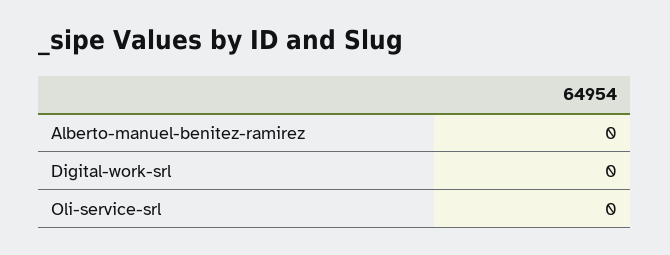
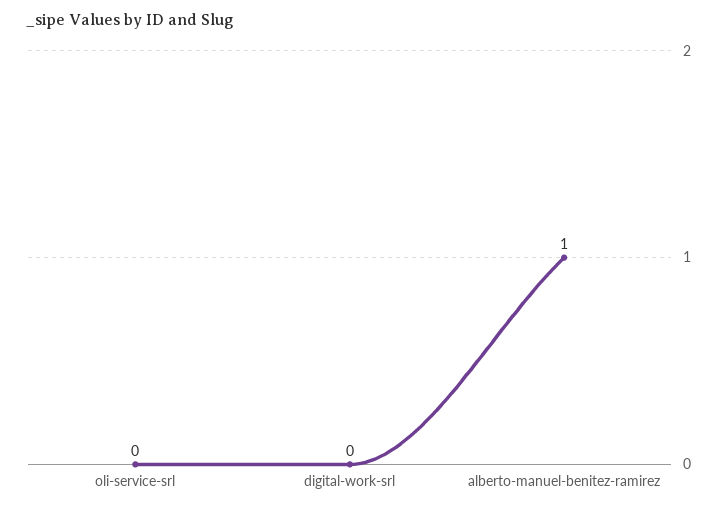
Alberto-manuel-benitez-ramirez: 0 -> 1

